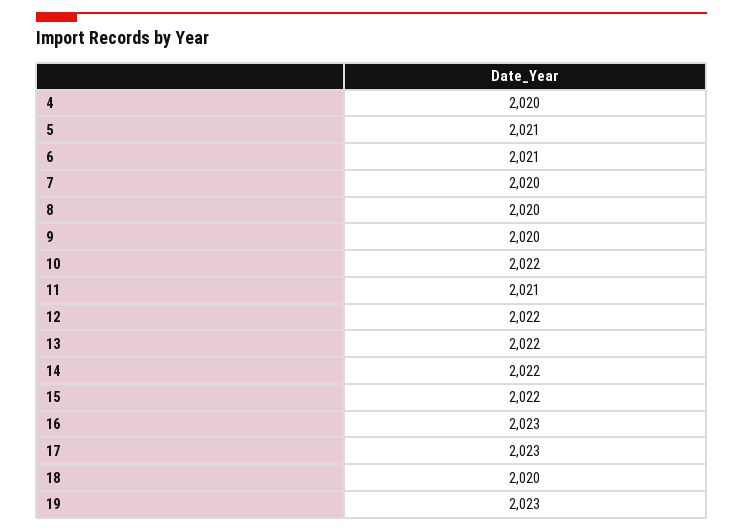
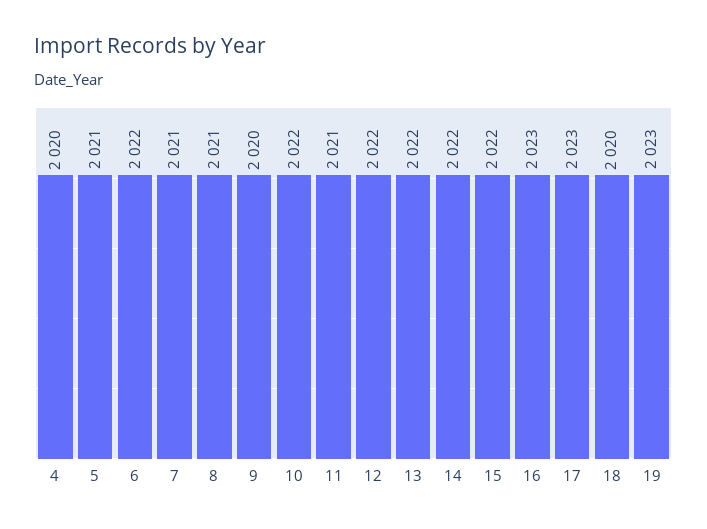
6: 2021 -> 2022
7: 2020 -> 2021
8: 2020 -> 2021

